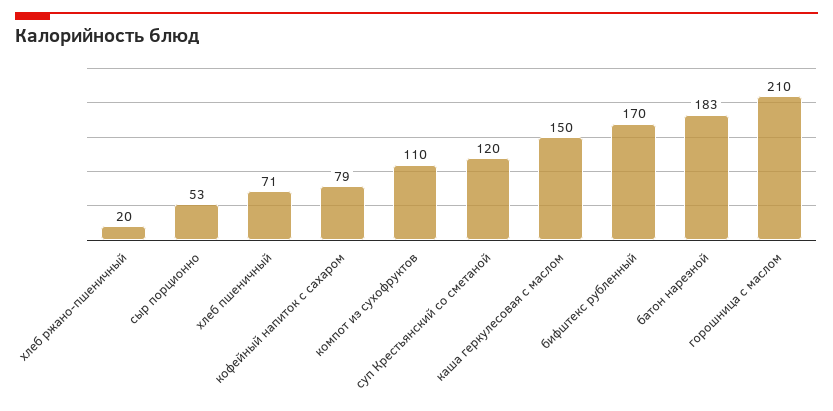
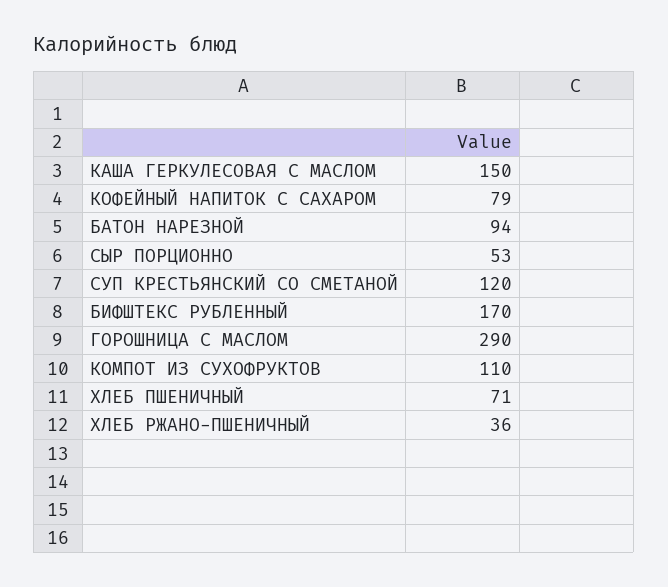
хлеб ржано-пшеничный: 20 -> 36
батон нарезной: 183 -> 94
горошница с маслом: 210 -> 290

